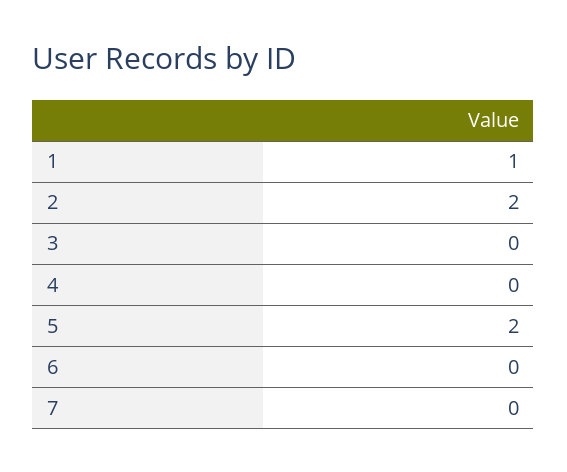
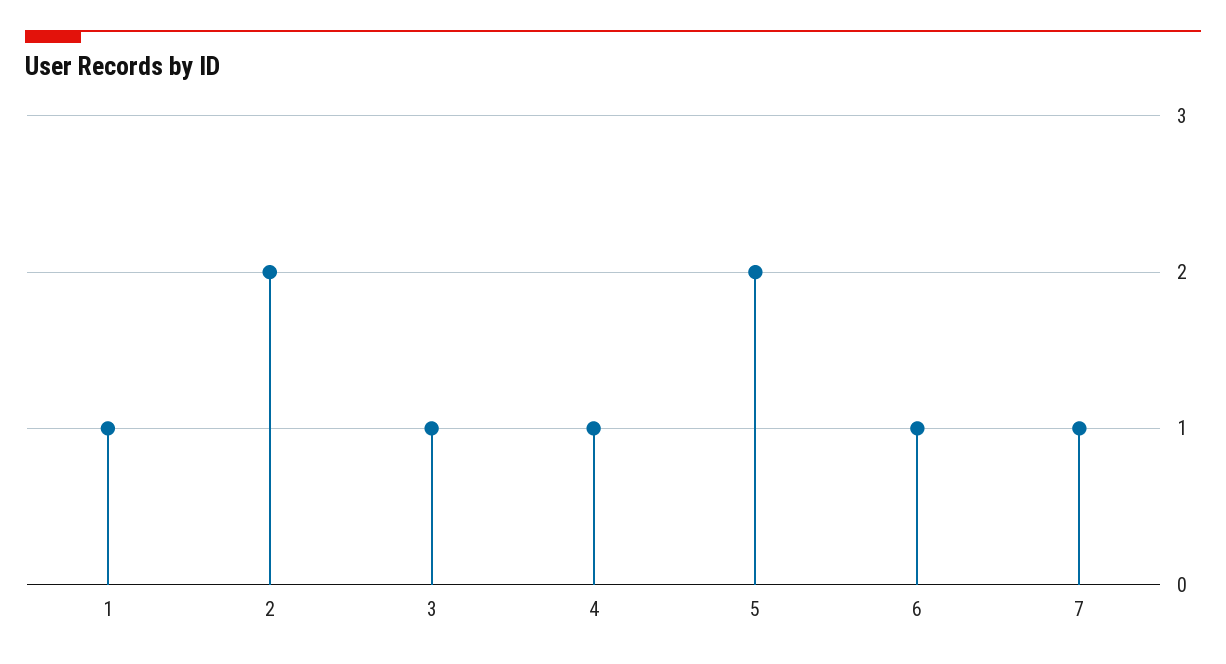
3: 0 -> 1
4: 0 -> 1
6: 0 -> 1
7: 0 -> 1

